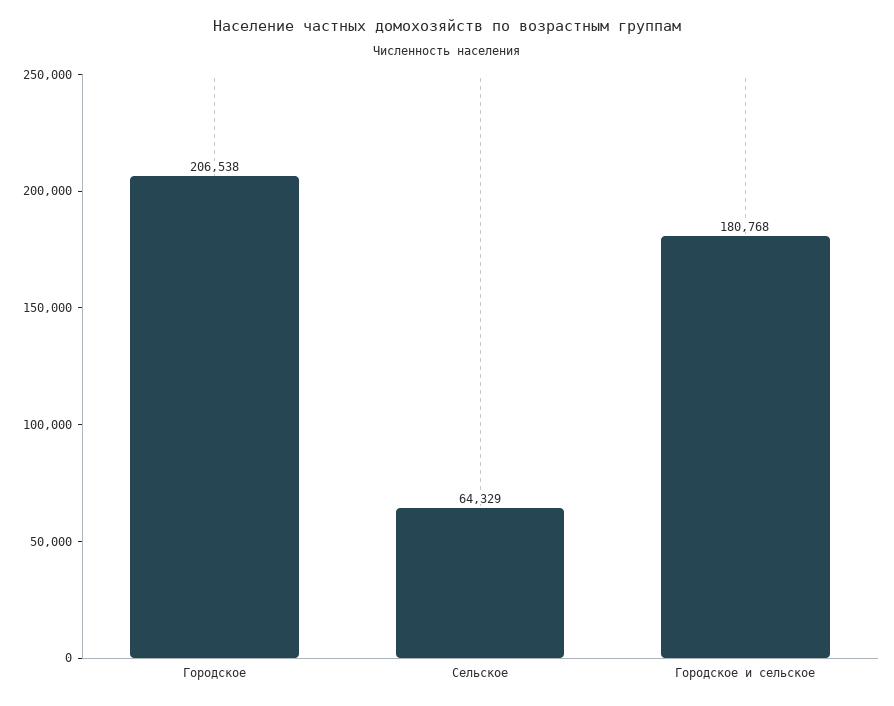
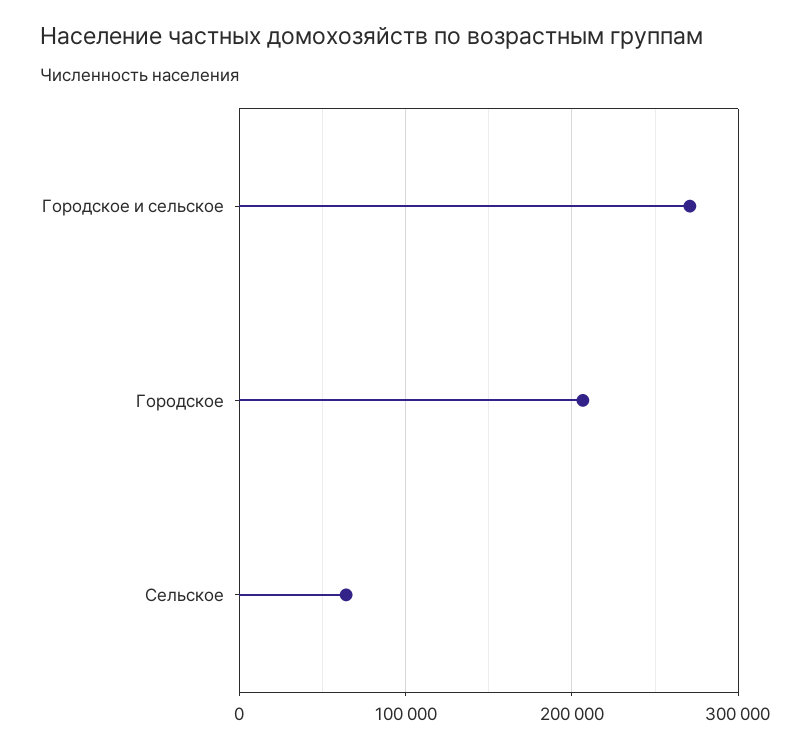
Городское и сельское: 180768 -> 270000

